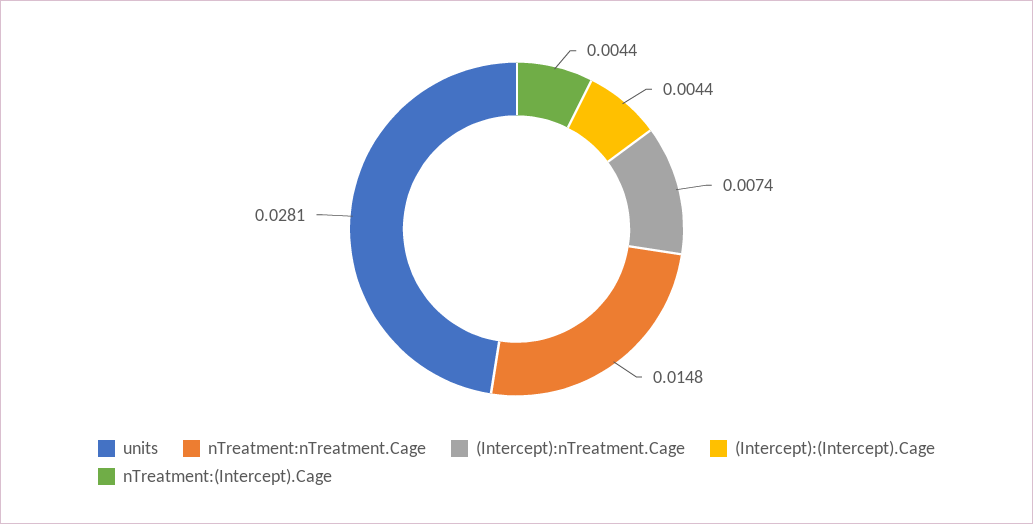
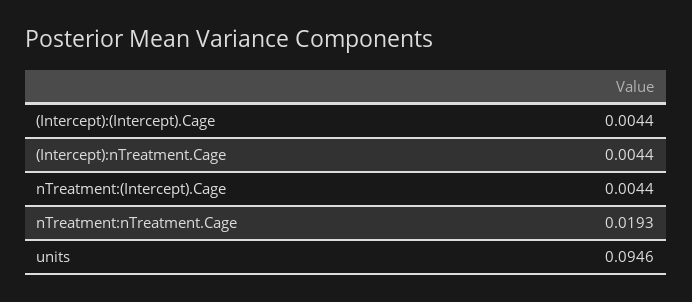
units: 0.0281 -> 0.0946
nTreatment:nTreatment.Cage: 0.0148 -> 0.0193
(Intercept):nTreatment.Cage: 0.0074 -> 0.0044

